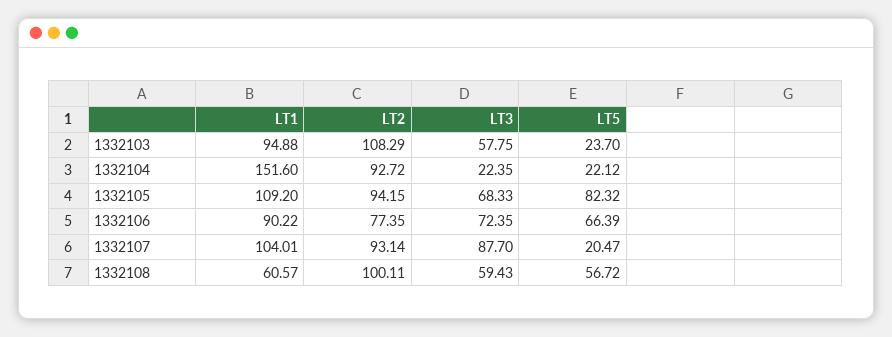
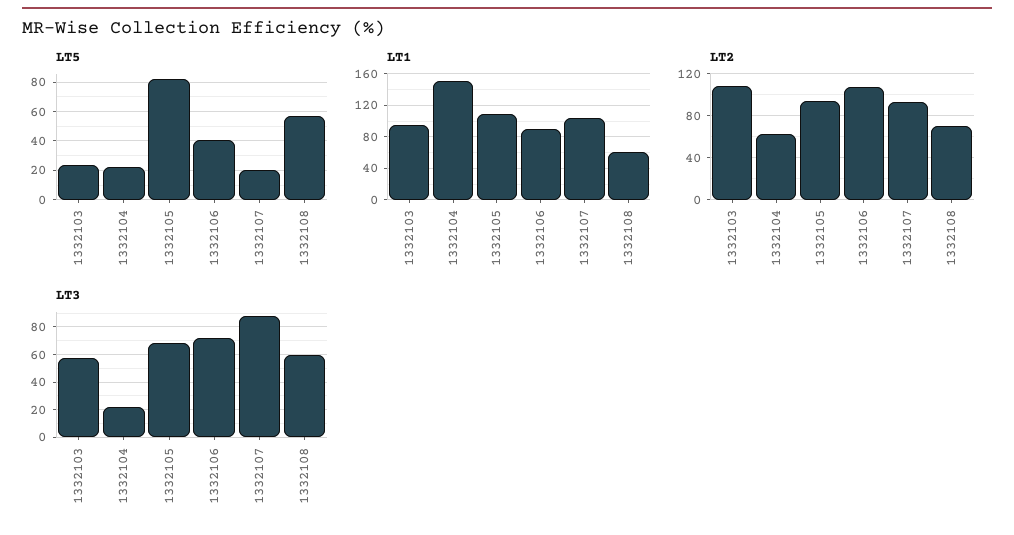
LT2, 1332104: 92.72 -> 60
LT2, 1332106: 77.35 -> 110
LT5, 1332106: 66.39 -> 40
LT2, 1332108: 100.11 -> 70

